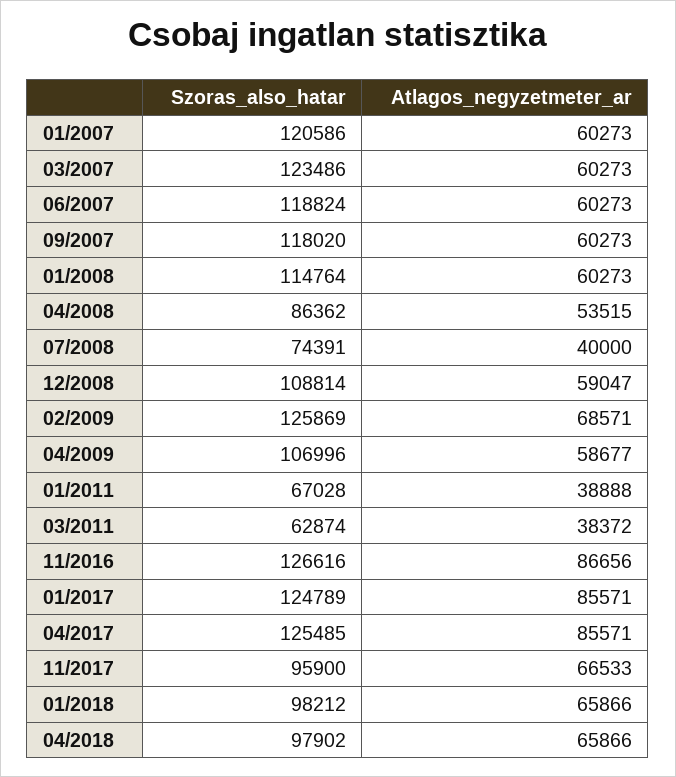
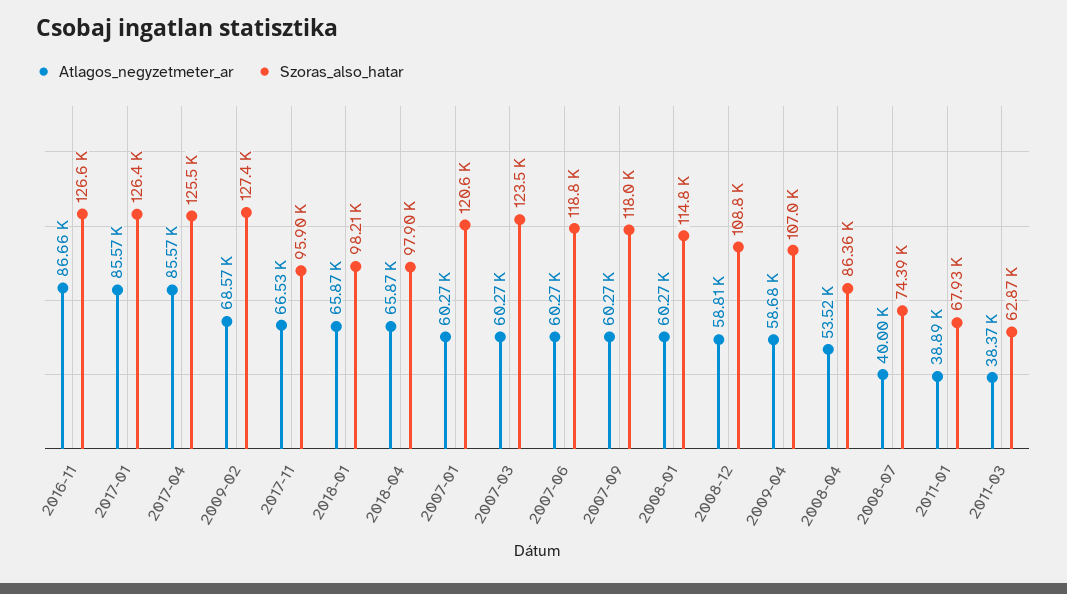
Atlagos_negyzetmeter_ar, 12/2008: 59047 -> 58810
Szoras_also_hatar, 02/2009: 125869 -> 127400
Szoras_also_hatar, 01/2011: 67028 -> 67930
Szoras_also_hatar, 01/2017: 124789 -> 126400

